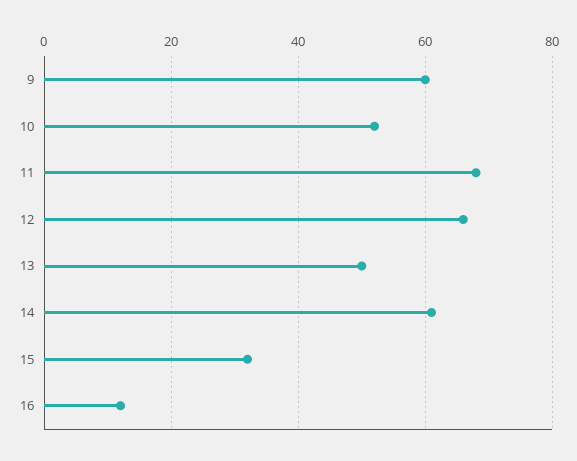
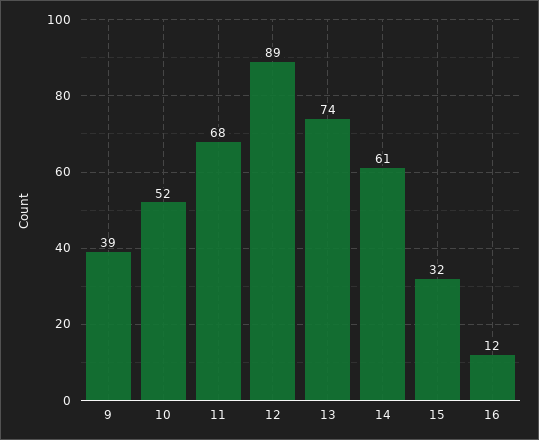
9: 60 -> 39
12: 65 -> 89
13: 50 -> 74

